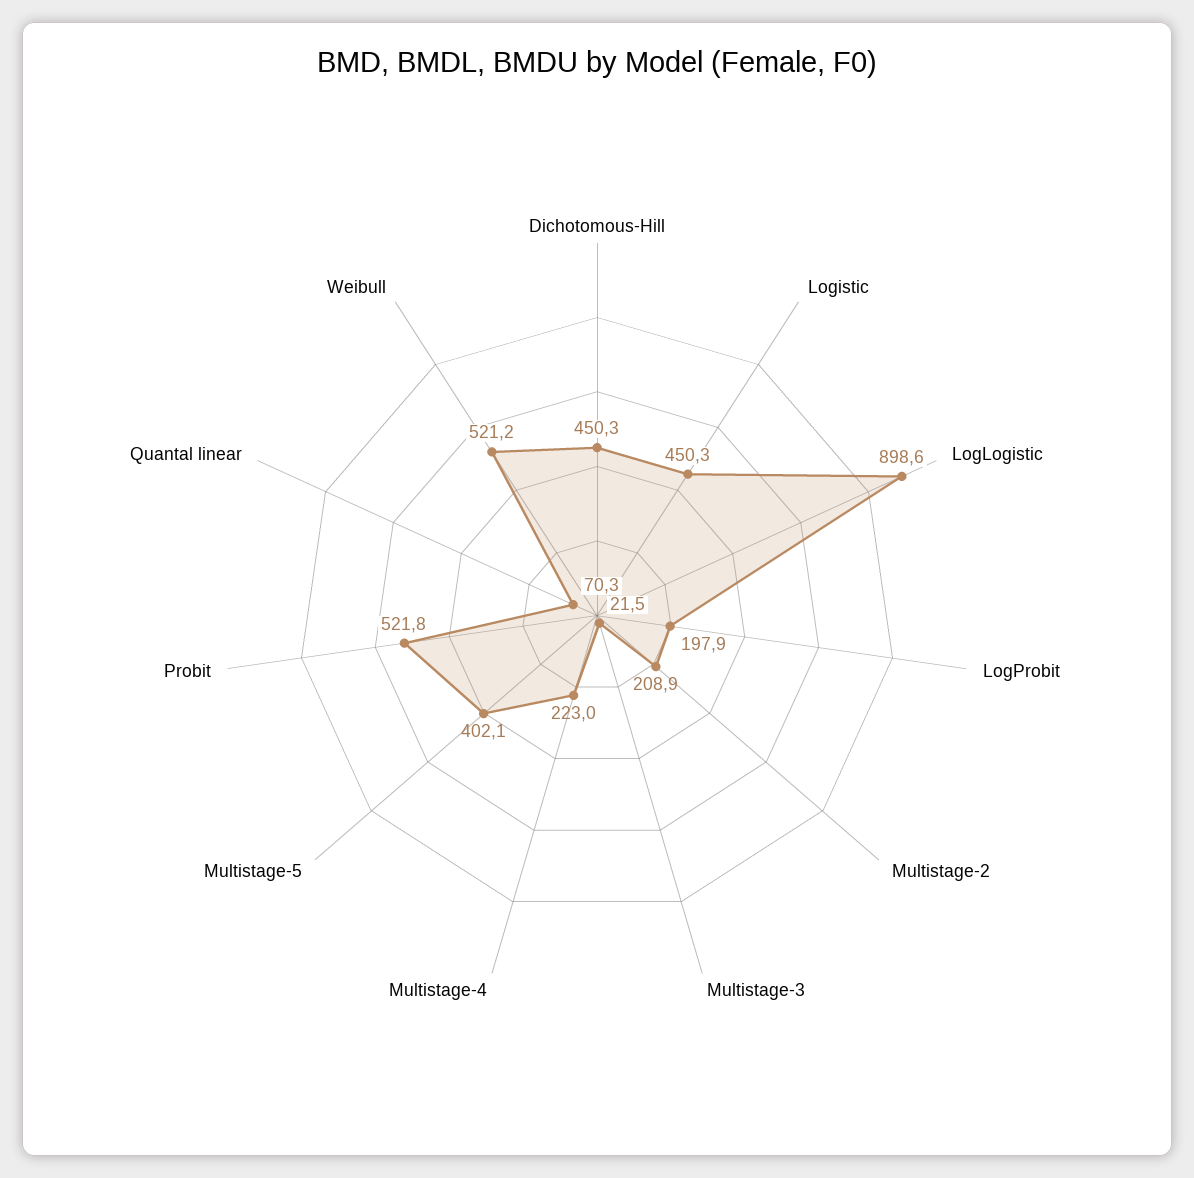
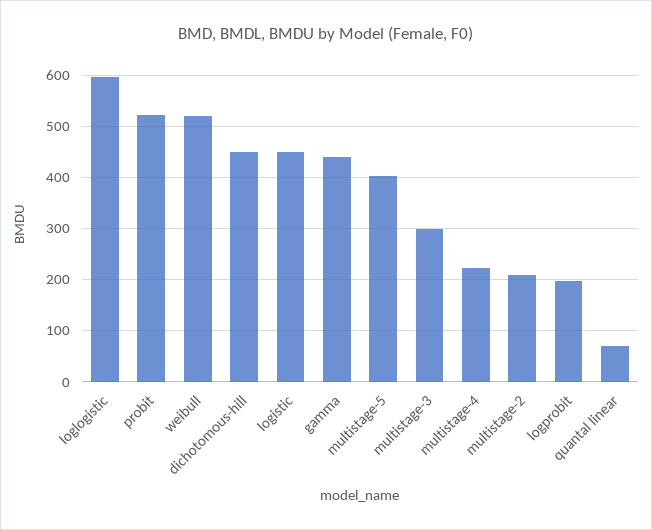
LogLogistic: 898.6 -> 600
Multistage-3: 21.5 -> 300
gamma: none -> 440

